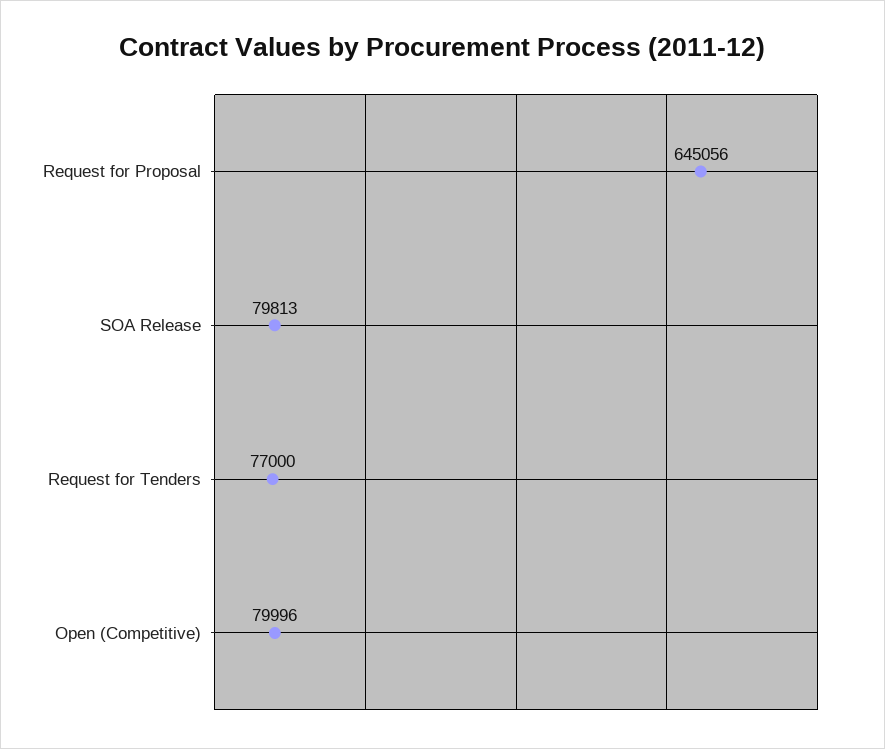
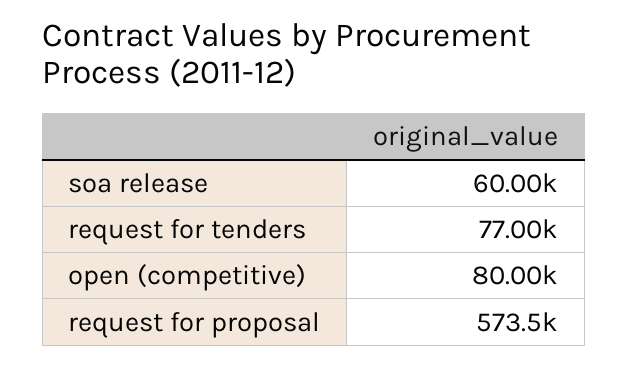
Request for Proposal: 645056 -> 573500
SOA Release: 79813 -> 60000

